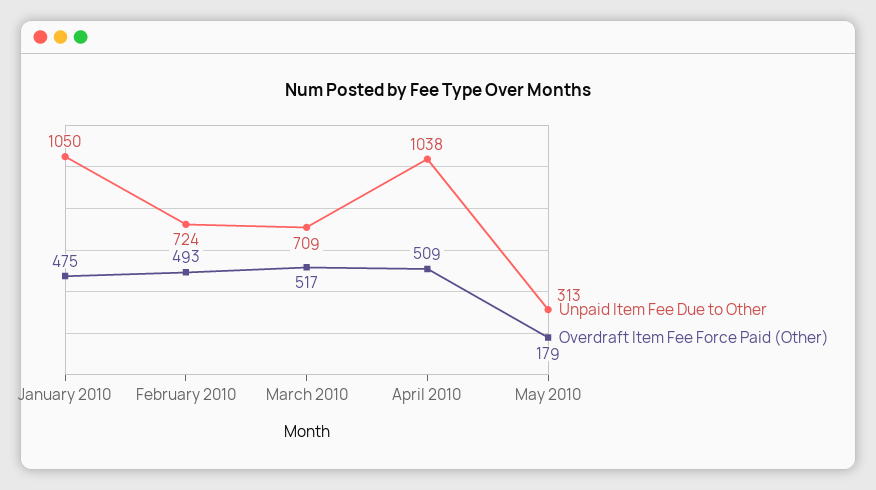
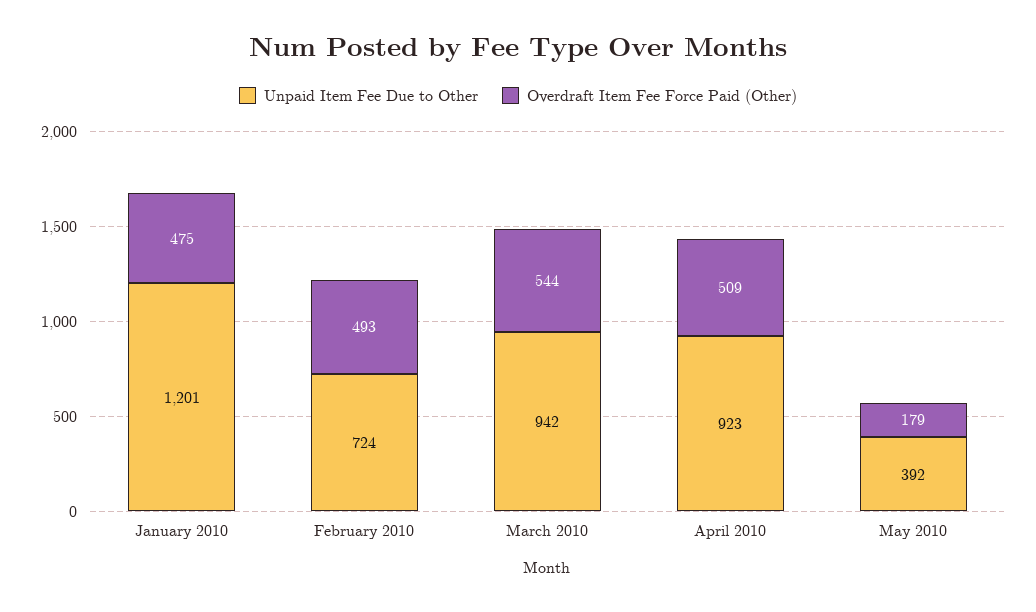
Unpaid Item Fee Due to Other, January 2010: 1050 -> 1201
Unpaid Item Fee Due to Other, March 2010: 709 -> 942
Overdraft Item Fee Force Paid (Other), March 2010: 517 -> 544
Unpaid Item Fee Due to Other, April 2010: 1038 -> 923
Unpaid Item Fee Due to Other, May 2010: 313 -> 392

